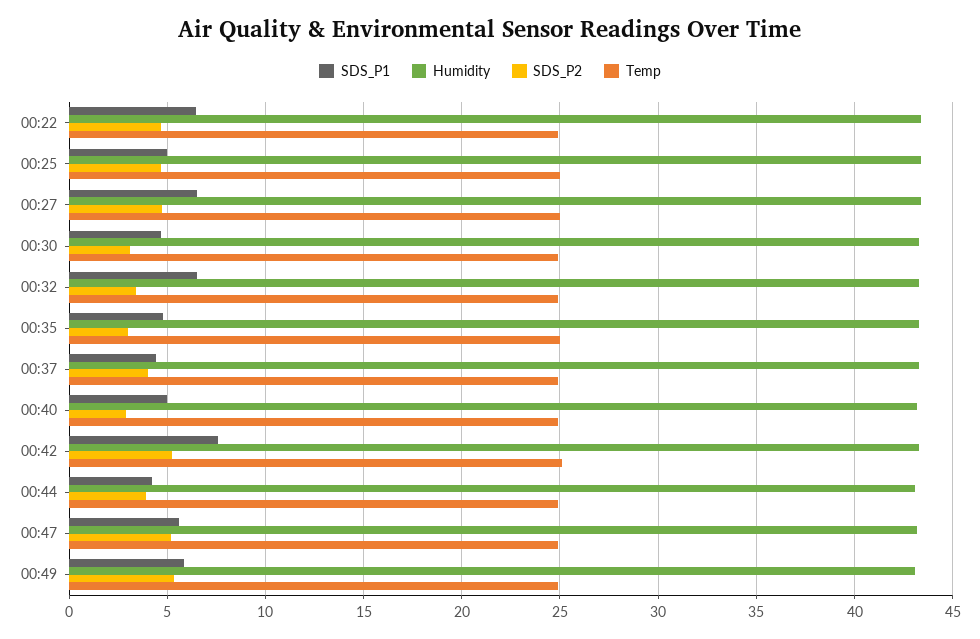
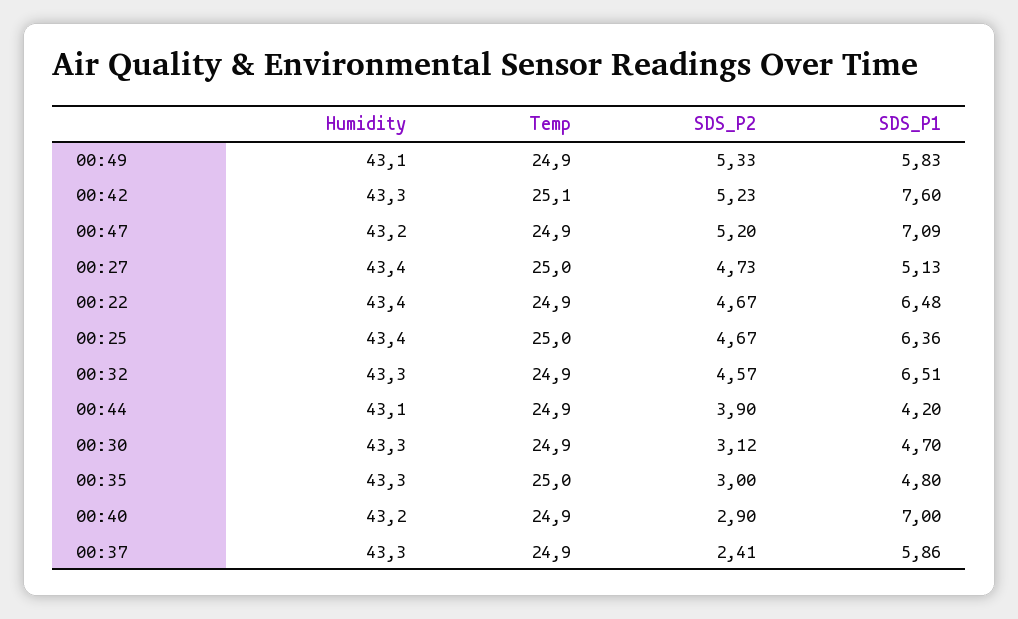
SDS_P1, 00:25: 5 -> 6.36
SDS_P1, 00:27: 6.5 -> 5.13
SDS_P2, 00:32: 3.5 -> 4.57
SDS_P1, 00:37: 4.5 -> 5.86
SDS_P2, 00:37: 4 -> 2.41
SDS_P1, 00:40: 5 -> 7
SDS_P1, 00:47: 5.5 -> 7.09

